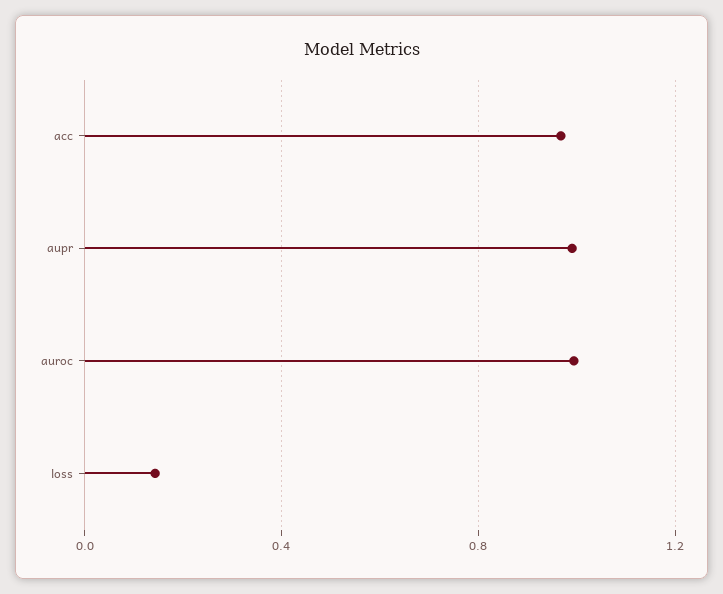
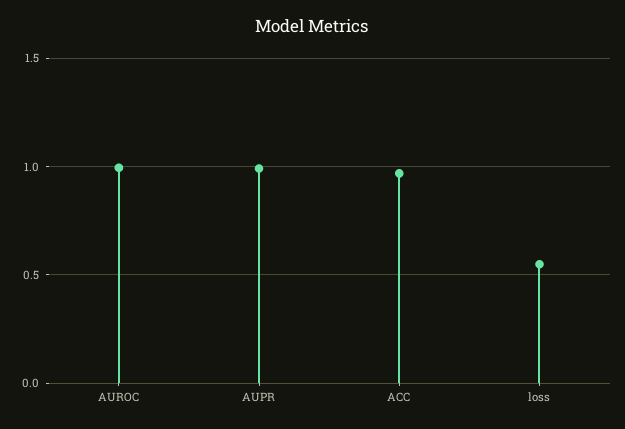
loss: 0.15 -> 0.55

